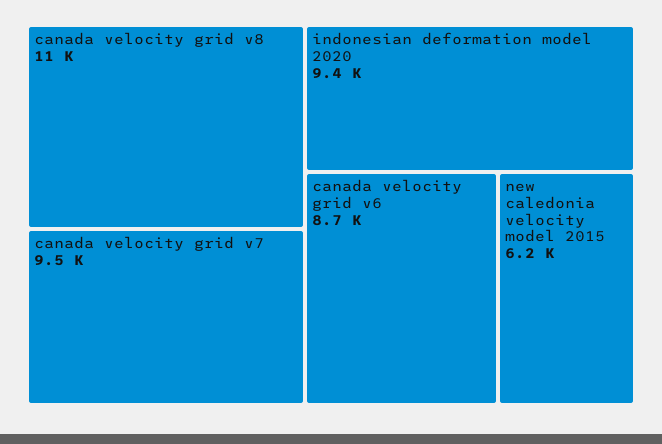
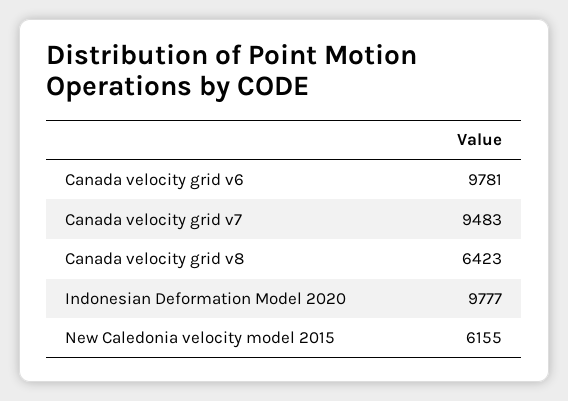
canada velocity grid v8: 11000 -> 6423
indonesian deformation model 2020: 9400 -> 9777
canada velocity grid v6: 8700 -> 9781

